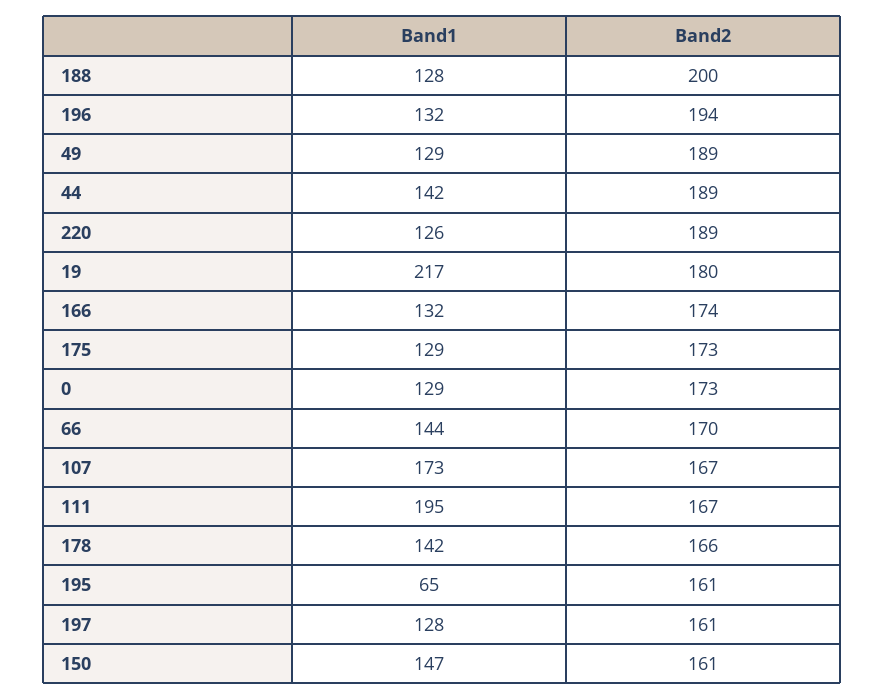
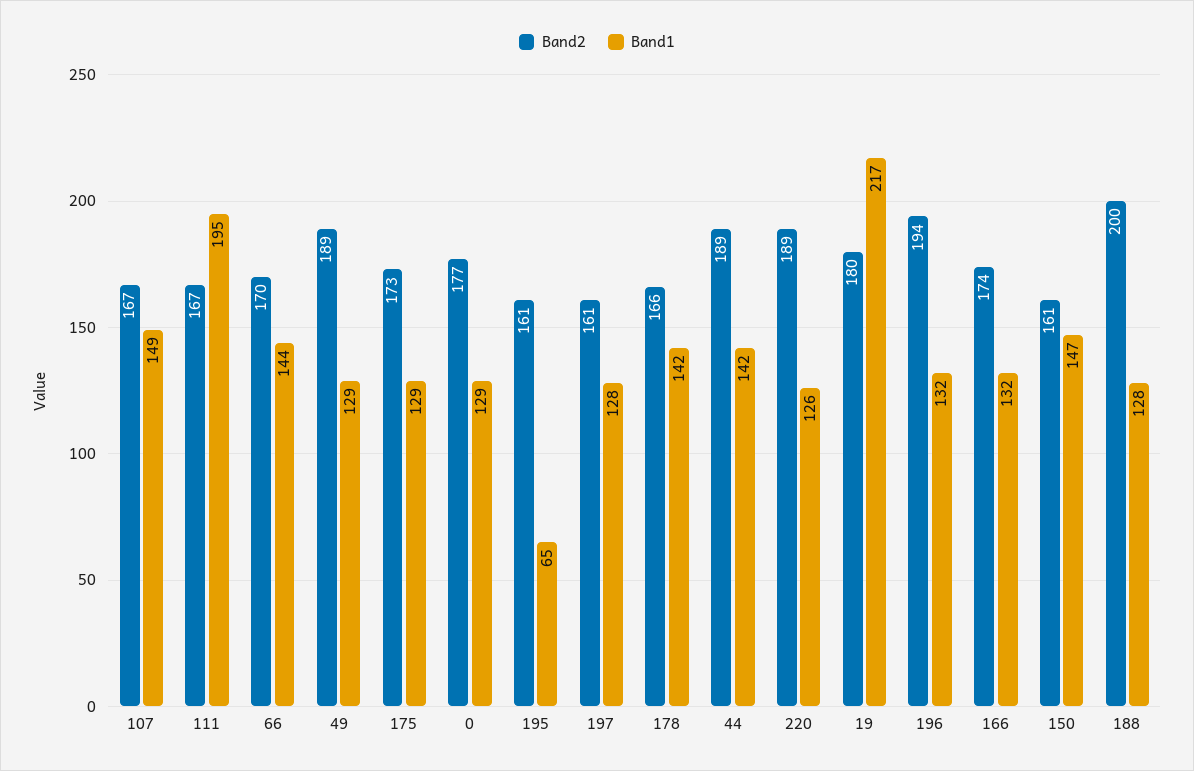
Band2, 0: 173 -> 177
Band1, 107: 173 -> 149

